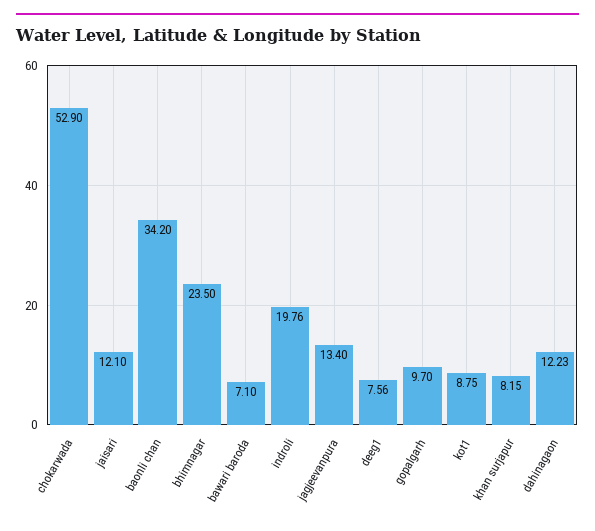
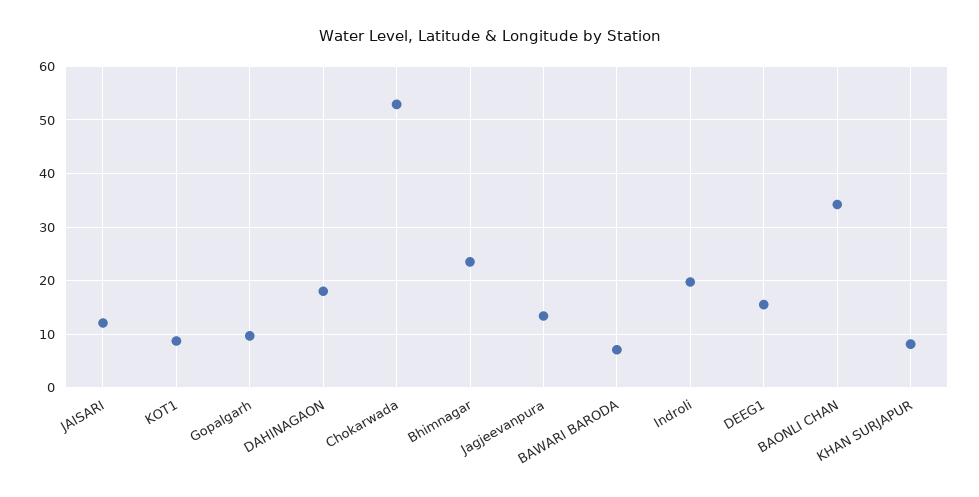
deeg1: 7.56 -> 16
dahinagaon: 12.23 -> 18

